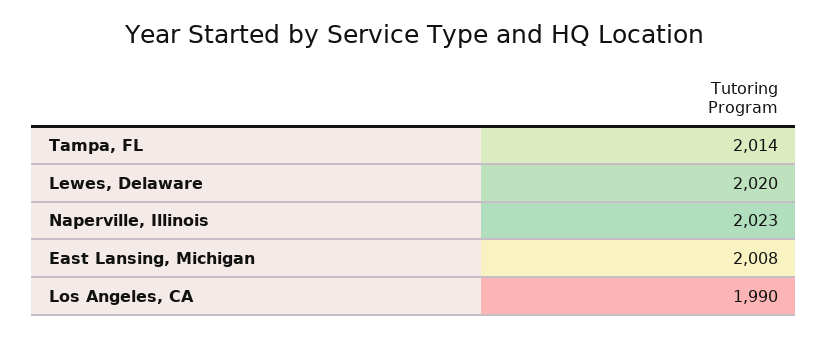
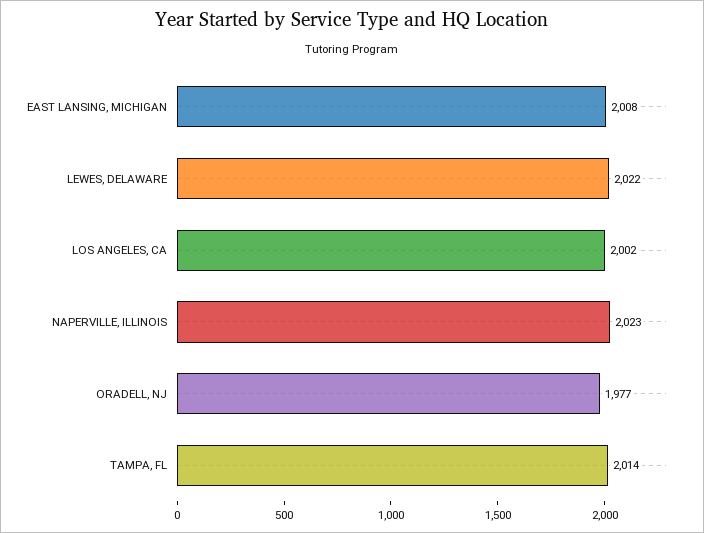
Lewes, Delaware: 2020 -> 2022
Los Angeles, CA: 1990 -> 2002
ORADELL, NJ: none -> 1977

